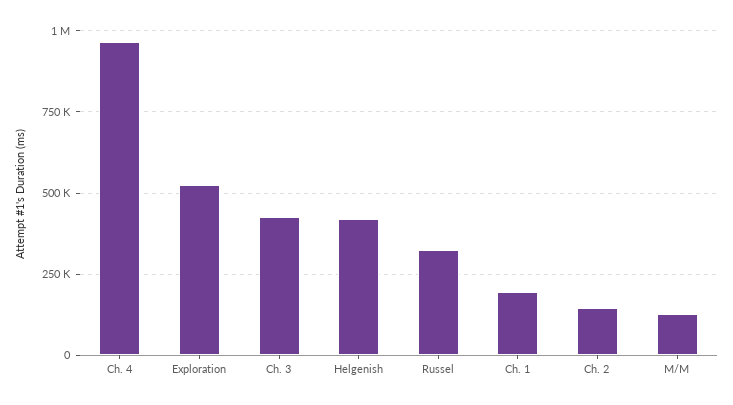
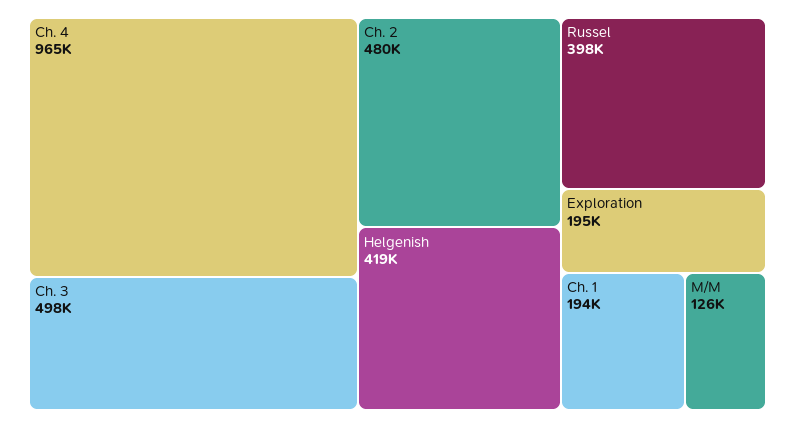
Exploration: 525000 -> 195000
Ch. 3: 425000 -> 498000
Russel: 325000 -> 398000
Ch. 2: 150000 -> 480000

